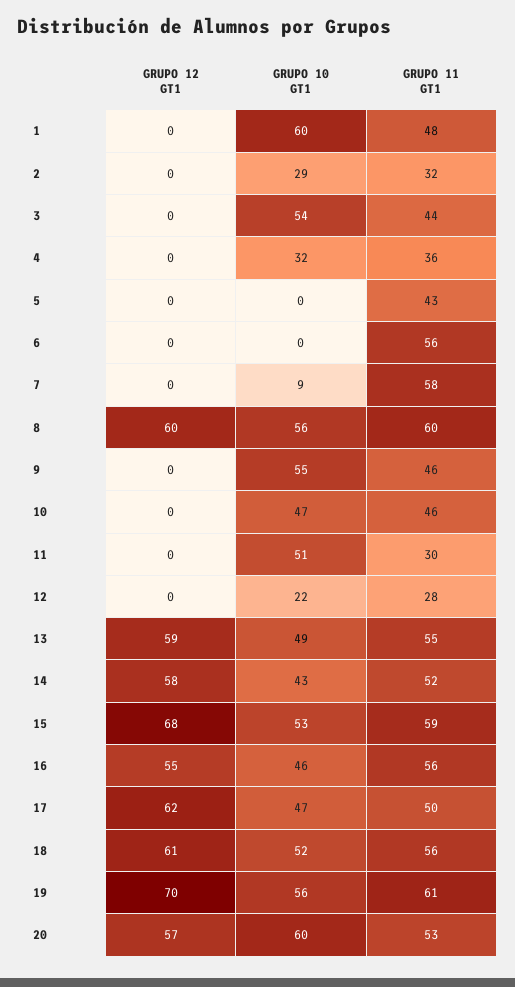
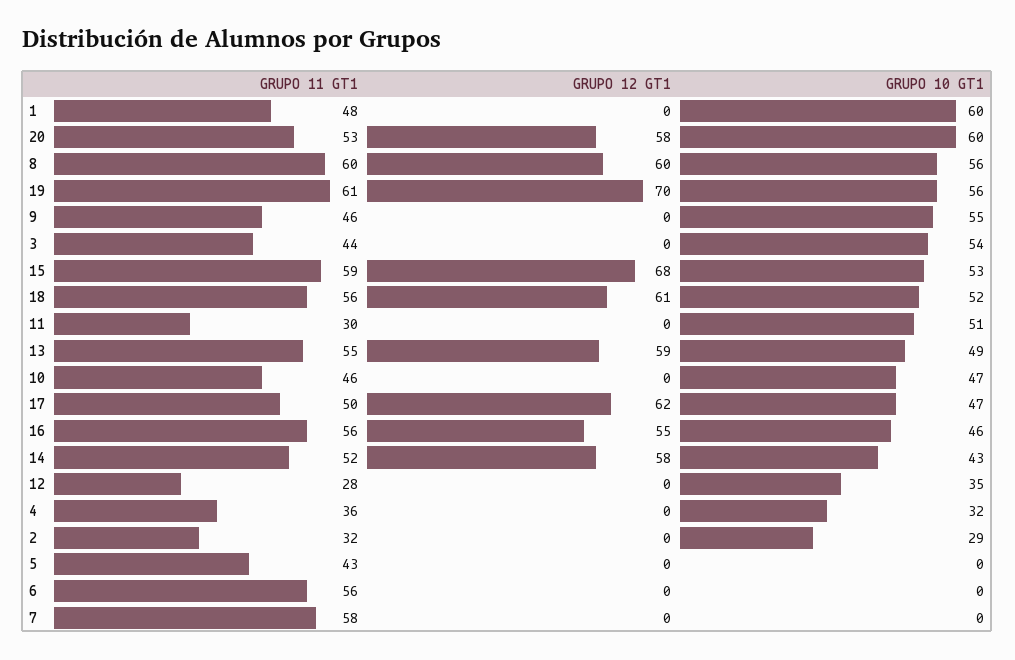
GRUPO 10 GT1, 7: 9 -> 0
GRUPO 10 GT1, 12: 22 -> 35
GRUPO 12 GT1, 20: 57 -> 58

